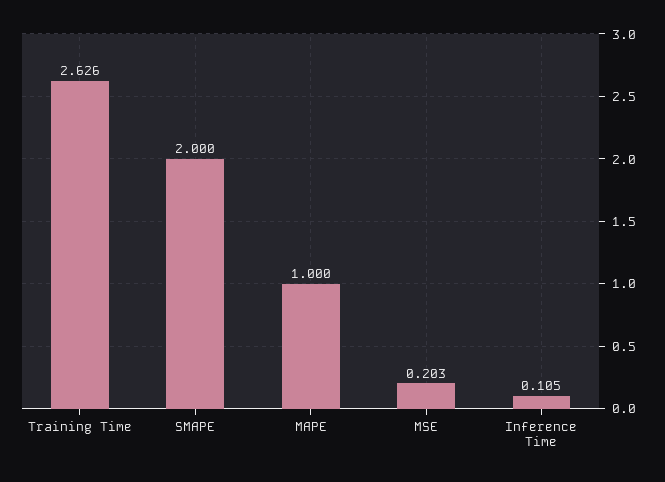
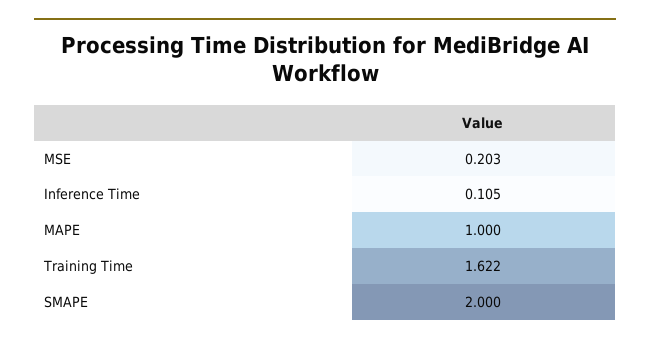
Training Time: 2.626 -> 1.622

